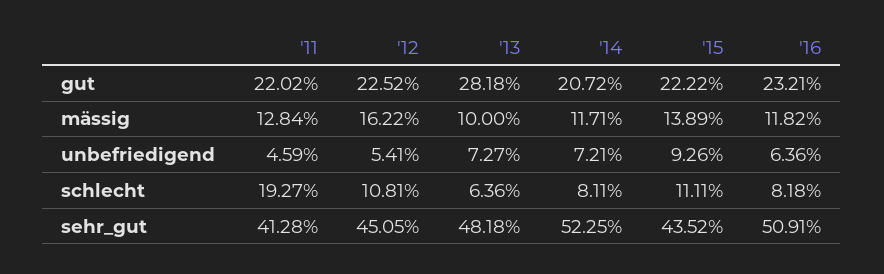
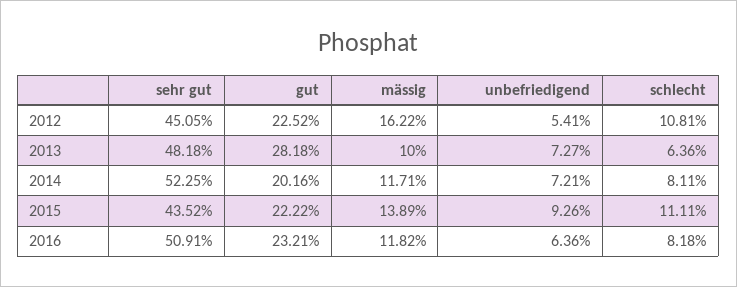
'11, gut: 22.02 -> none
'14, gut: 20.72 -> 20.16
'11, mässig: 12.84 -> none
'11, unbefriedigend: 4.59 -> none
'11, schlecht: 19.27 -> none
'11, sehr_gut: 41.28 -> none

